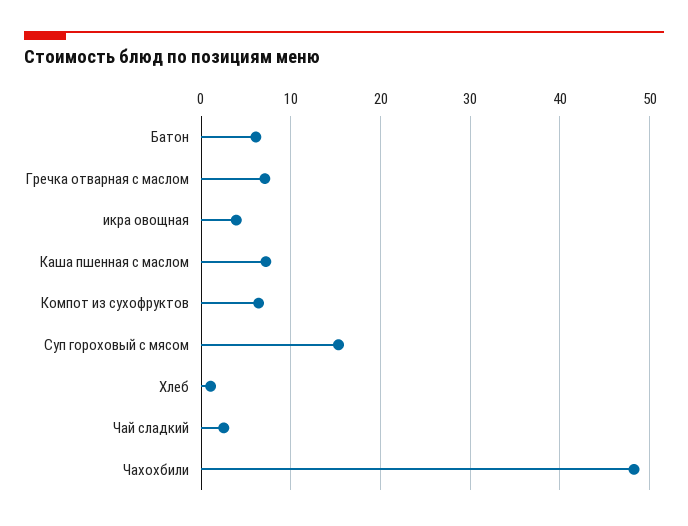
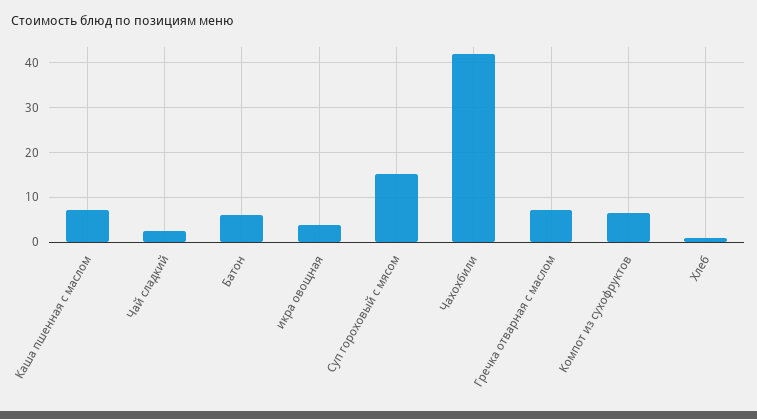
Чахохбили: 48 -> 42

